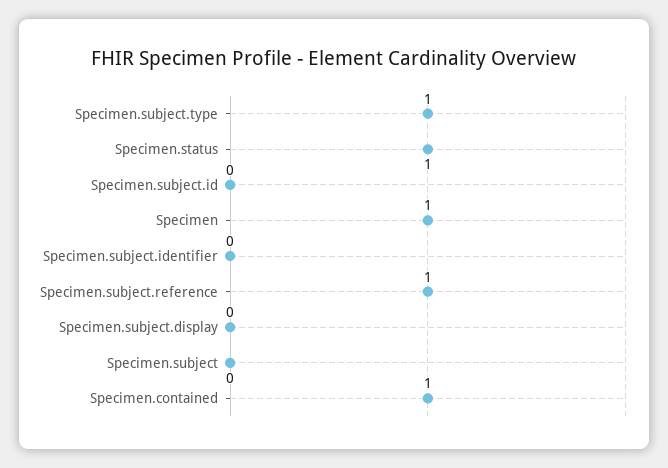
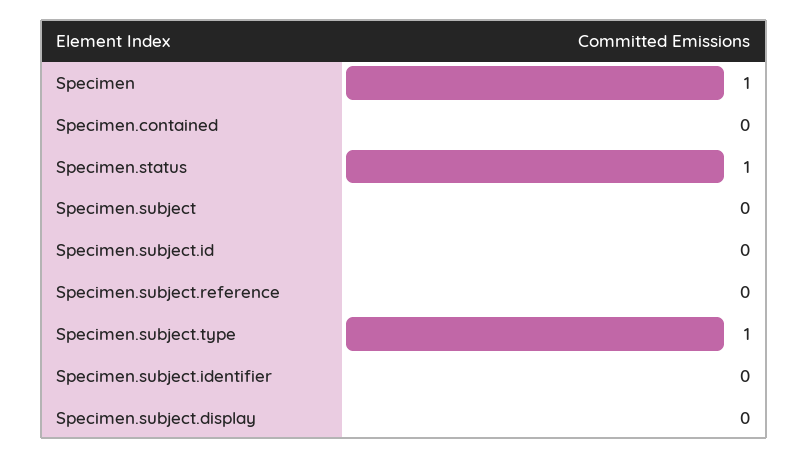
Specimen.subject.reference: 1 -> 0
Specimen.contained: 1 -> 0

